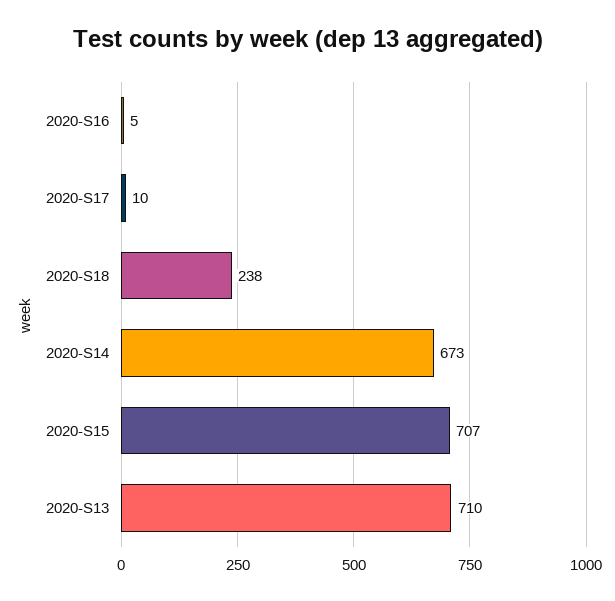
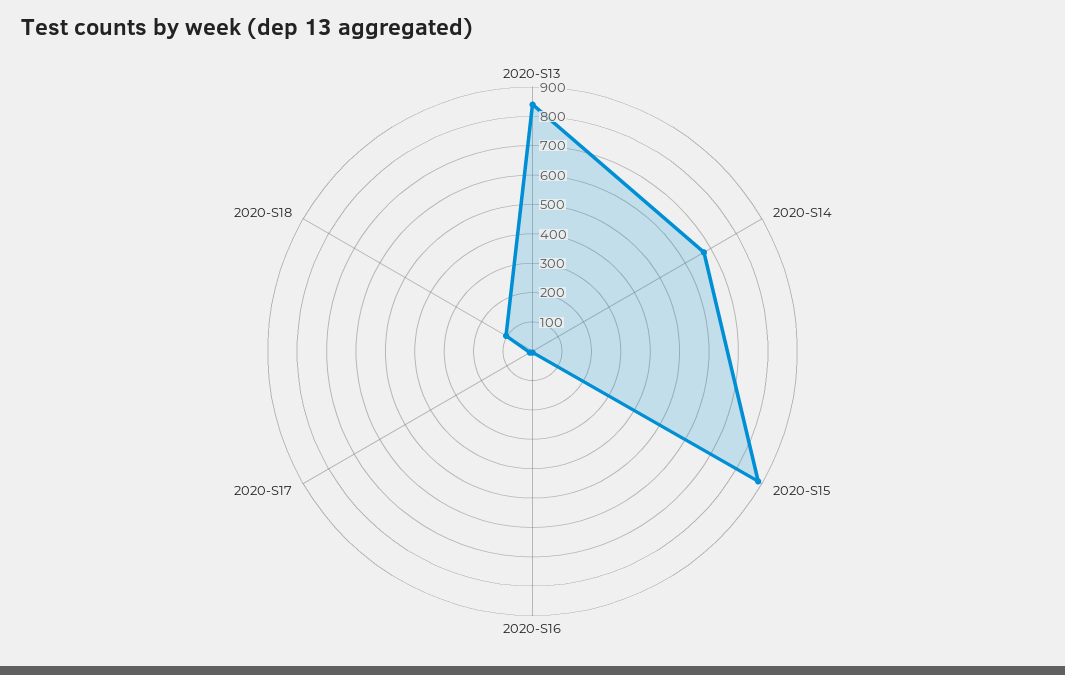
2020-S18: 238 -> 100
2020-S15: 707 -> 900
2020-S13: 710 -> 850

